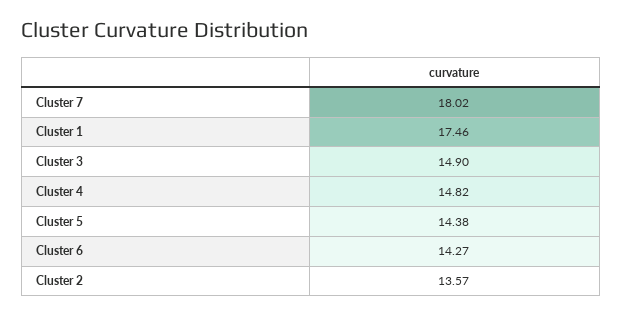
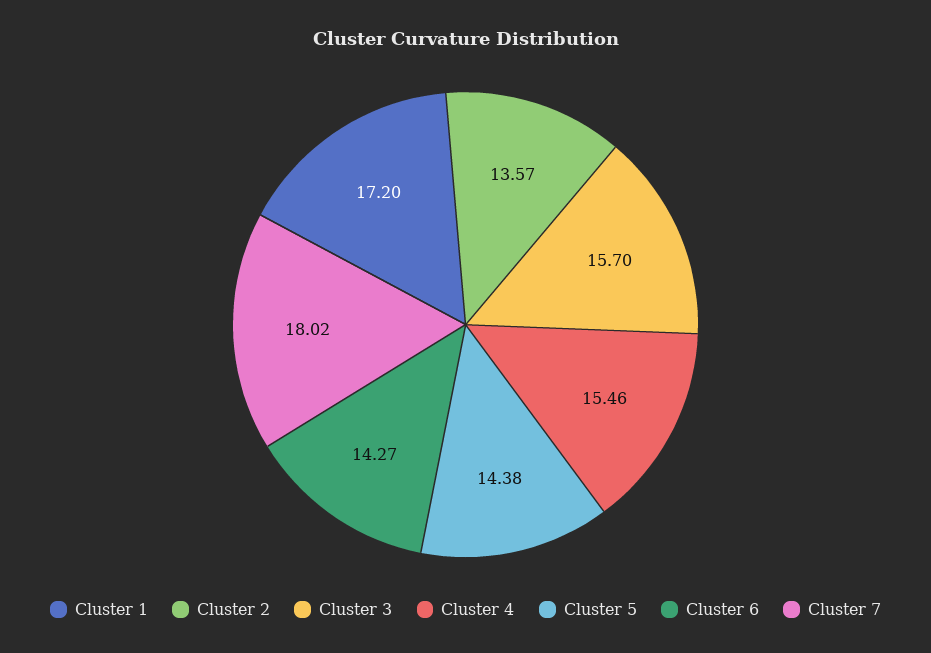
Cluster 1: 17.46 -> 17.2
Cluster 3: 14.9 -> 15.7
Cluster 4: 14.82 -> 15.46

